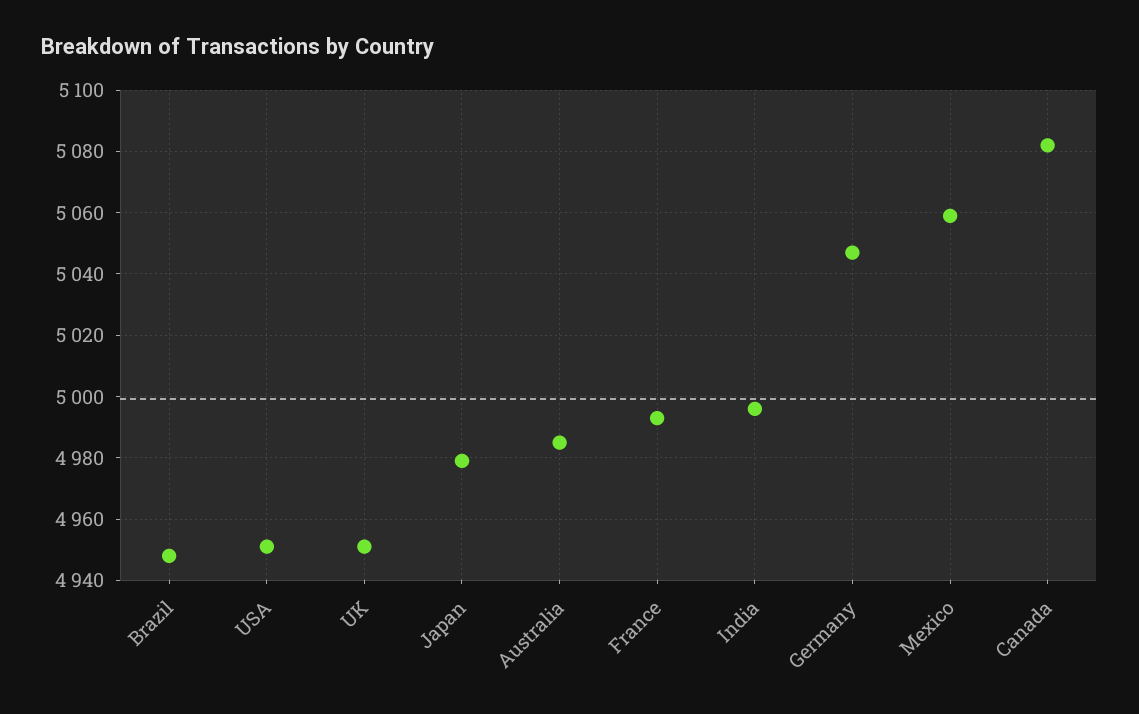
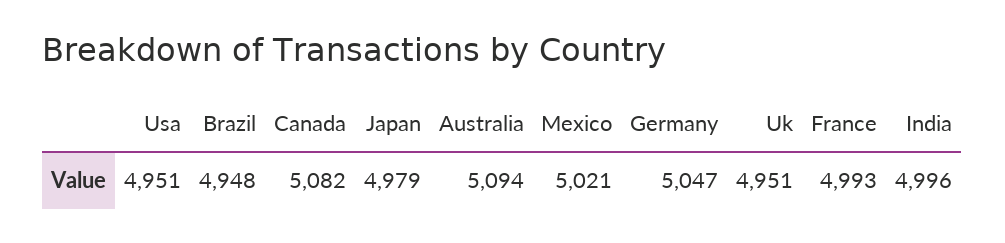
Australia: 4985 -> 5094
Mexico: 5060 -> 5021

